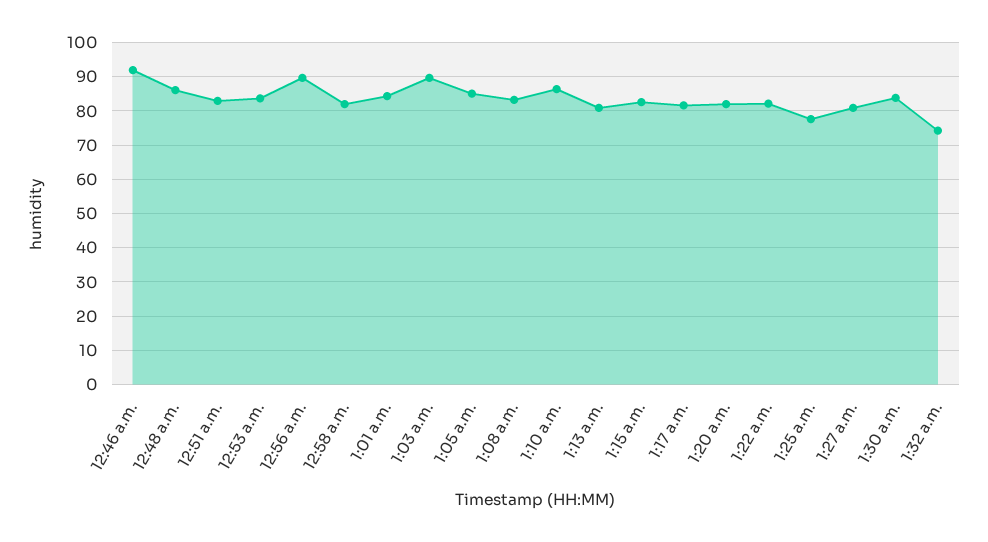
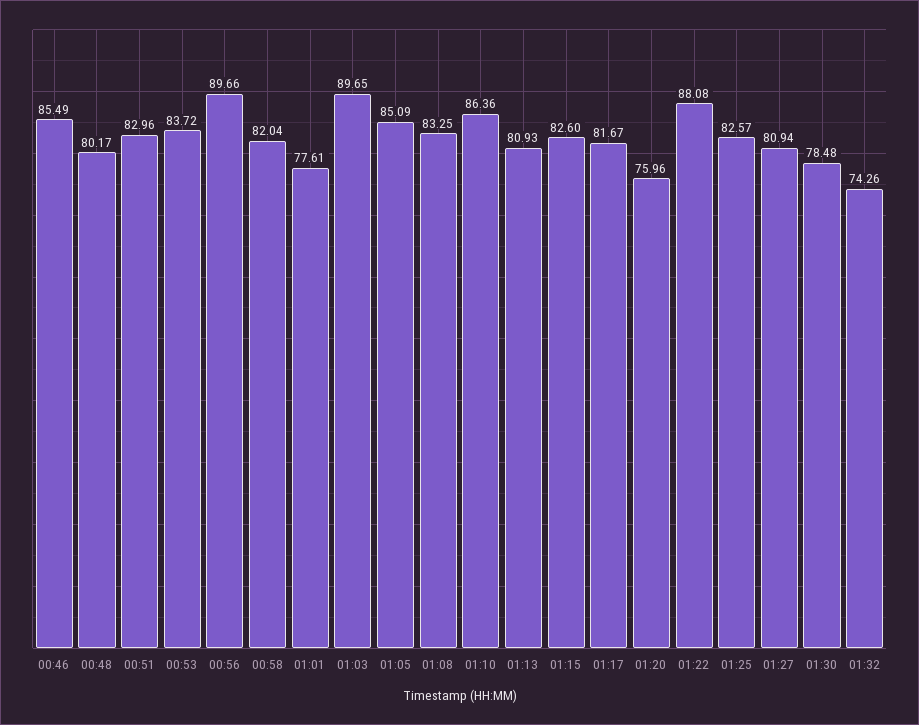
12:46 a.m.: 92 -> 85.49
12:48 a.m.: 86 -> 80.17
1:01 a.m.: 84 -> 77.61
1:20 a.m.: 82 -> 75.96
1:22 a.m.: 82 -> 88.08
1:25 a.m.: 78 -> 82.57
1:30 a.m.: 84 -> 78.48

